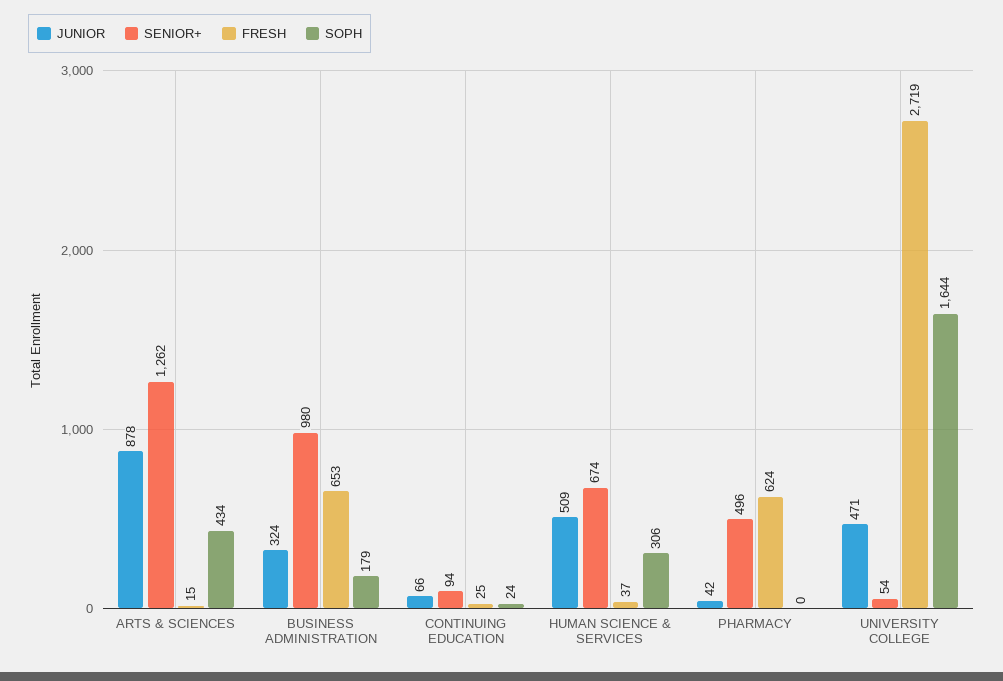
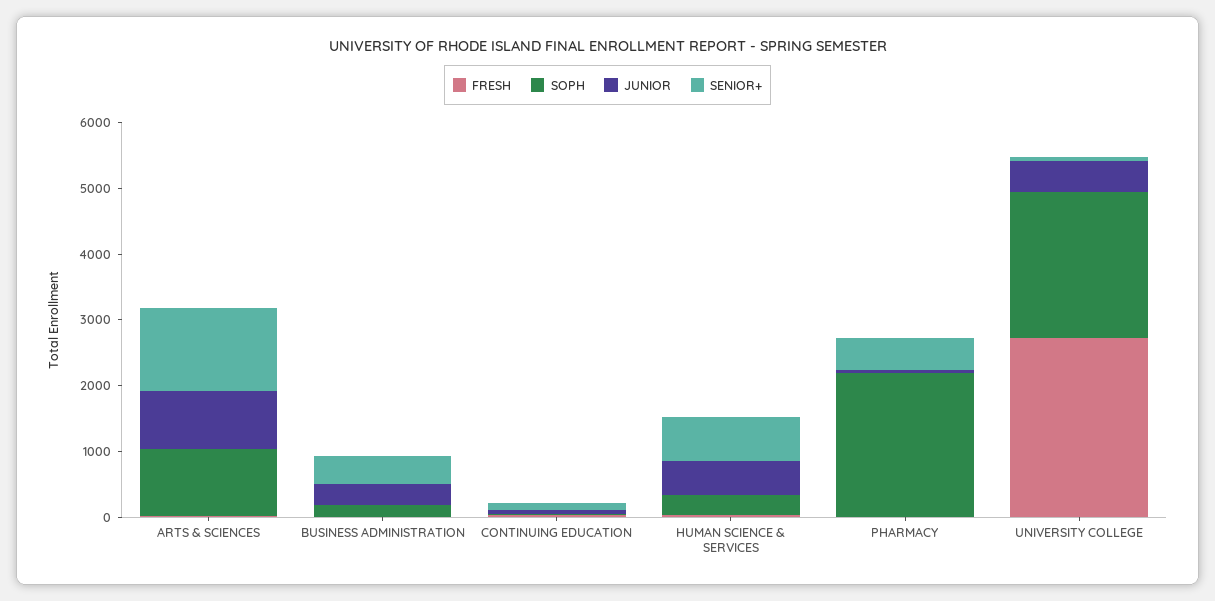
SOPH, ARTS & SCIENCES: 434 -> 1000
SENIOR+, BUSINESS ADMINISTRATION: 980 -> 400
FRESH, BUSINESS ADMINISTRATION: 653 -> 0
FRESH, PHARMACY: 624 -> 0
SOPH, PHARMACY: 0 -> 2200
SOPH, UNIVERSITY COLLEGE: 1644 -> 2200

